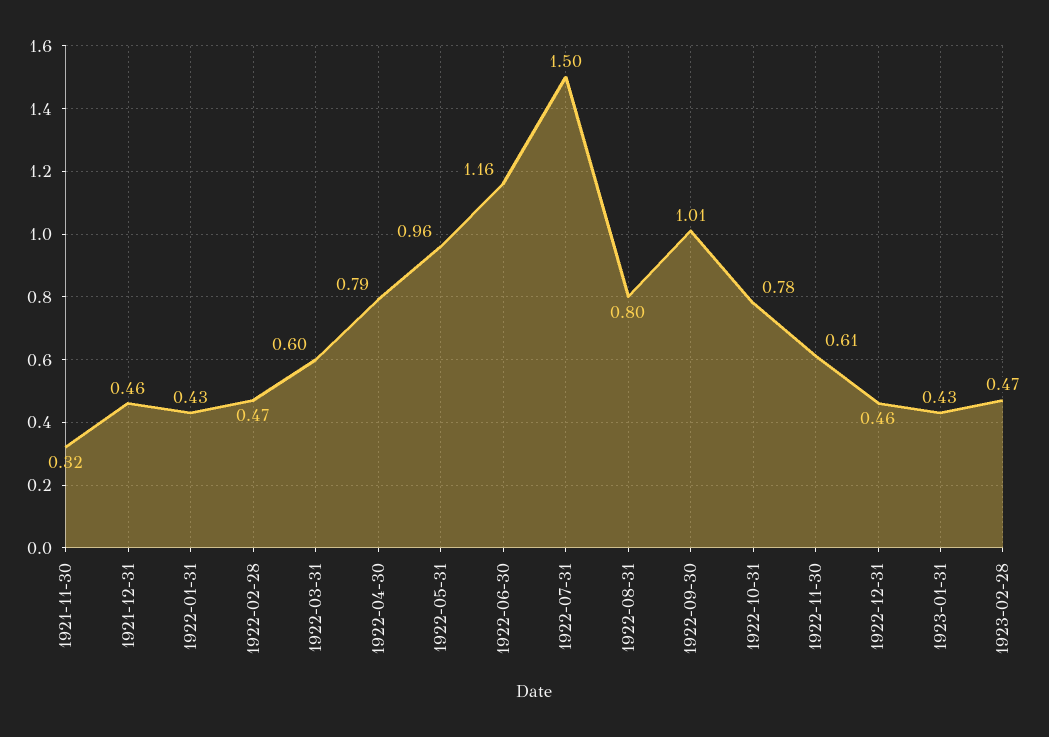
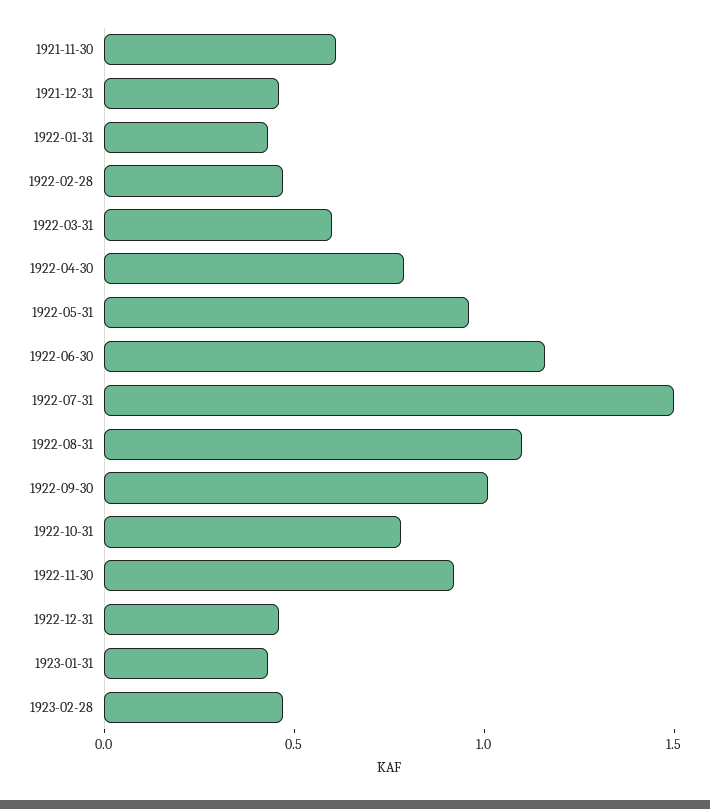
1921-11-30: 0.32 -> 0.6
1922-08-31: 0.8 -> 1.1
1922-11-30: 0.61 -> 0.9

